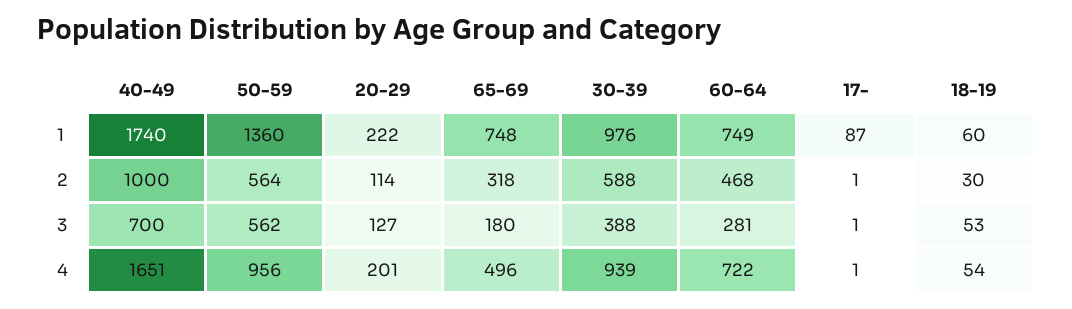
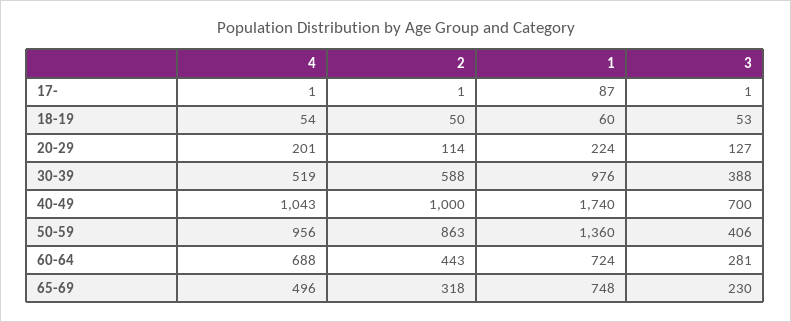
20-29, 1: 222 -> 224
60-64, 1: 749 -> 724
50-59, 2: 564 -> 863
60-64, 2: 468 -> 443
18-19, 2: 30 -> 50
50-59, 3: 562 -> 406
65-69, 3: 180 -> 230
40-49, 4: 1651 -> 1043
30-39, 4: 939 -> 519
60-64, 4: 722 -> 688

